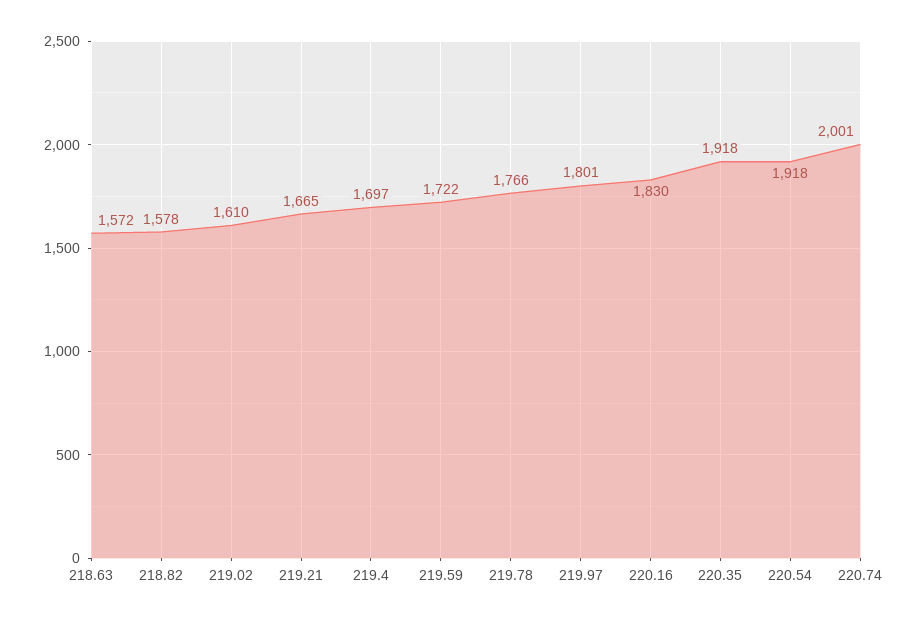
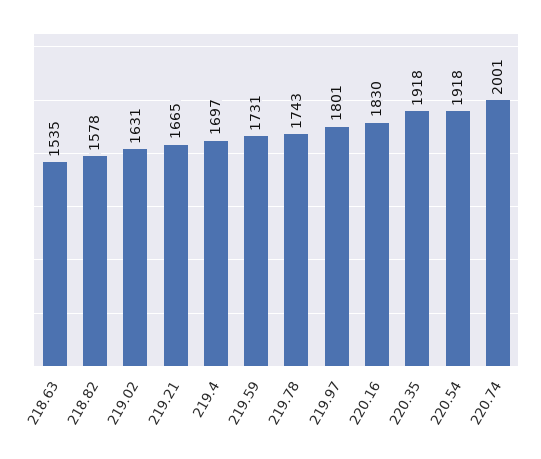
218.63: 1572 -> 1535
219.02: 1610 -> 1631
219.59: 1722 -> 1731
219.78: 1766 -> 1743

